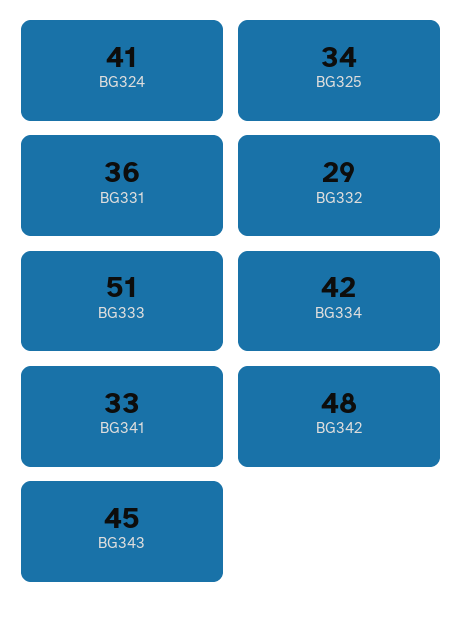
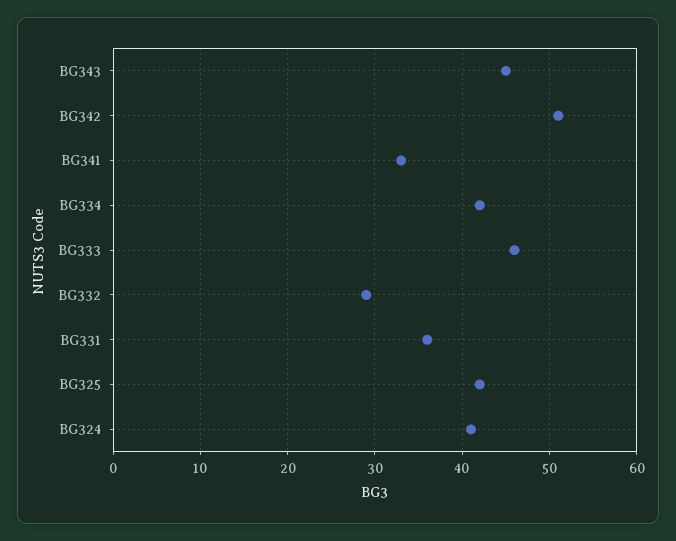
BG325: 34 -> 42
BG333: 51 -> 46
BG342: 48 -> 51

